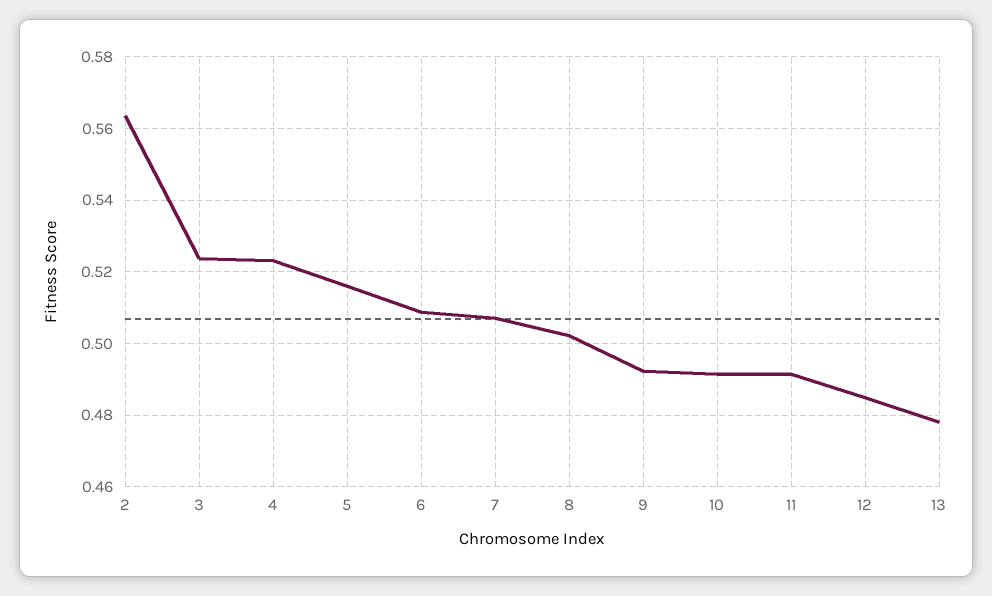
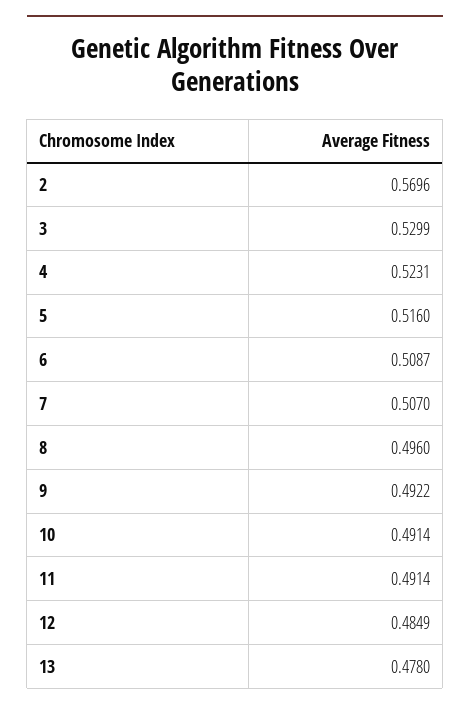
2: 0.564 -> 0.5696
3: 0.524 -> 0.5299
8: 0.502 -> 0.496

